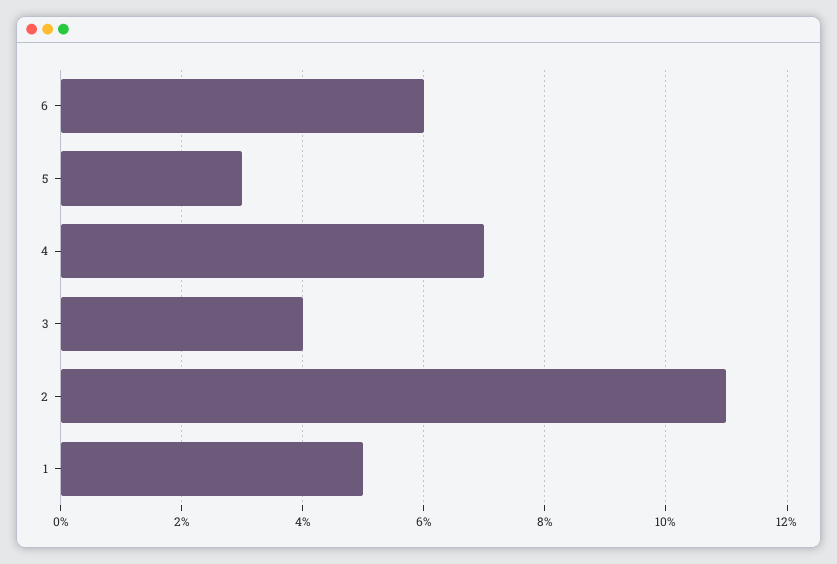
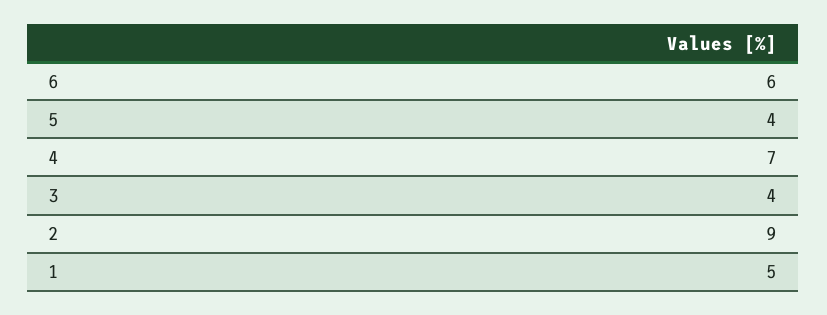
5: 3 -> 4
2: 11 -> 9

